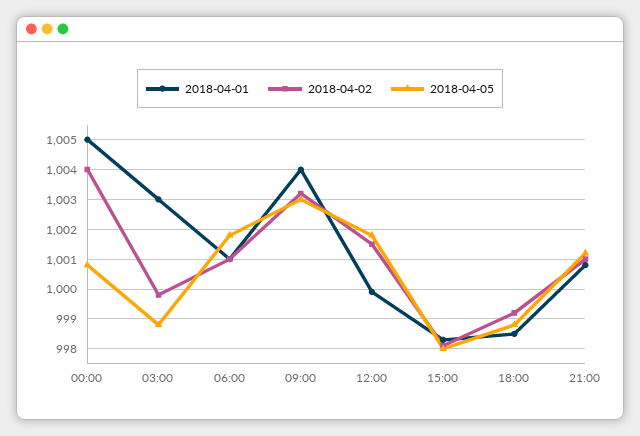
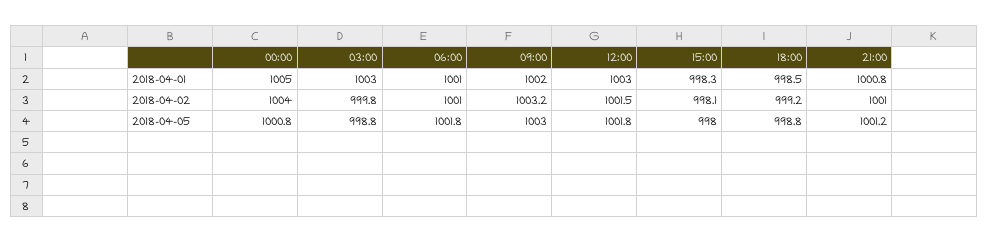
2018-04-01, 09:00: 1004 -> 1002
2018-04-01, 12:00: 1000 -> 1003

